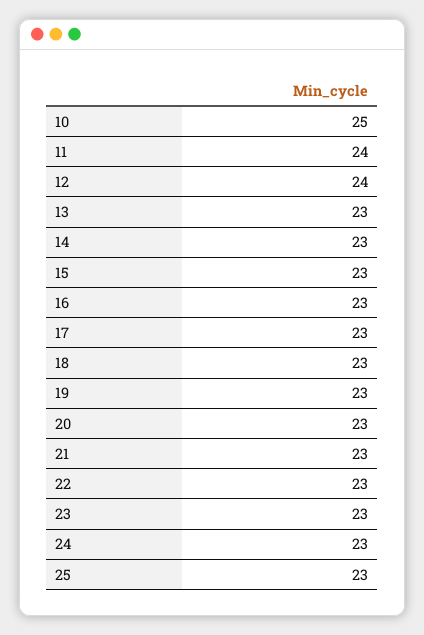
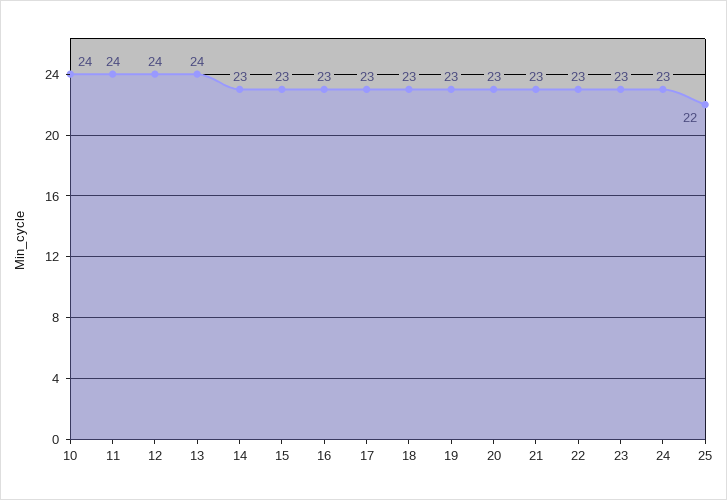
10: 25 -> 24
13: 23 -> 24
25: 23 -> 22

